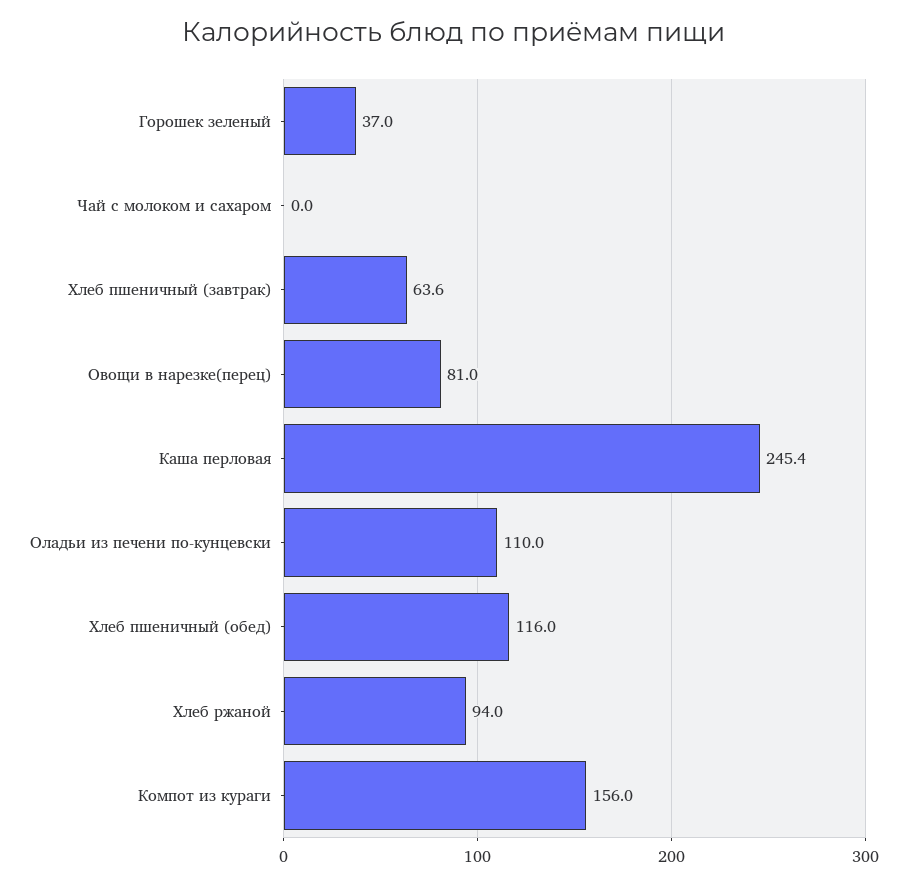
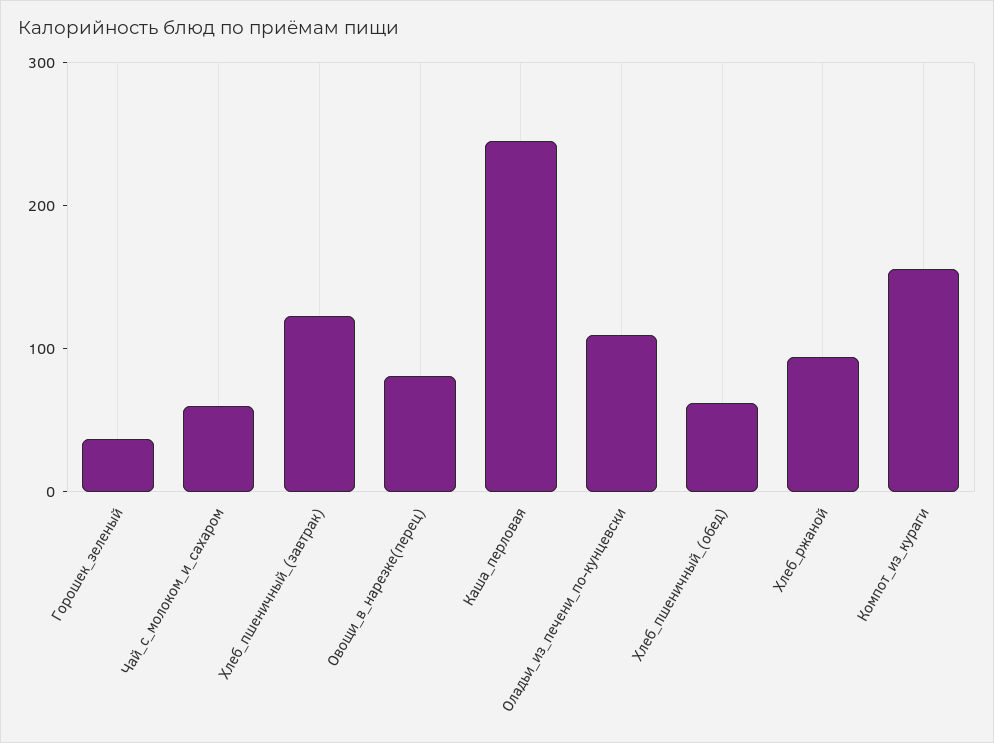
Чай с молоком и сахаром: 0 -> 60
Хлеб пшеничный (завтрак): 63.6 -> 120
Хлеб пшеничный (обед): 116 -> 60

